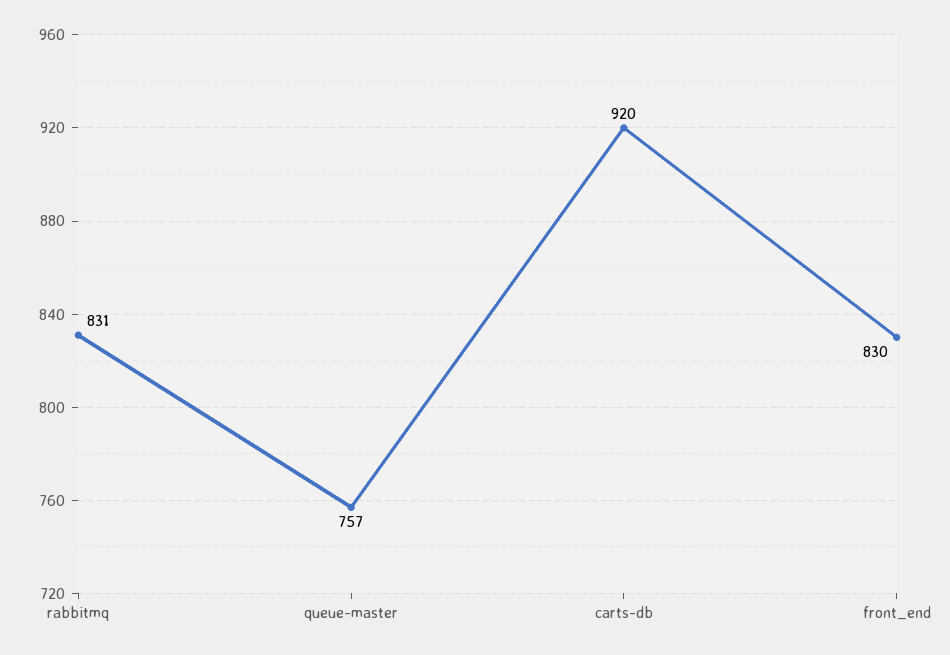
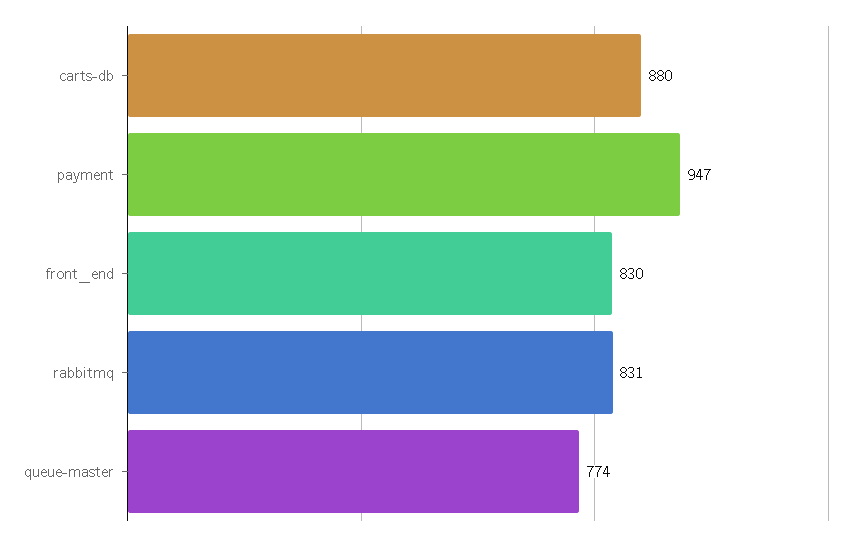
queue-master: 757 -> 774
carts-db: 920 -> 880
payment: none -> 947

